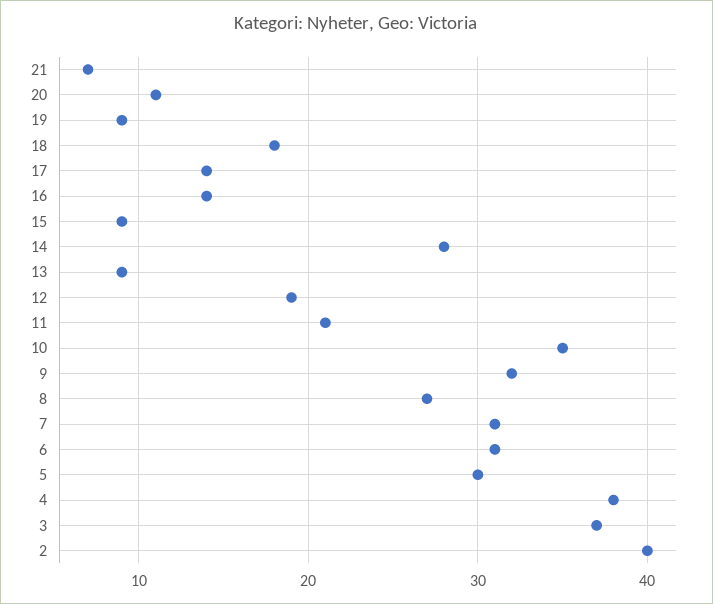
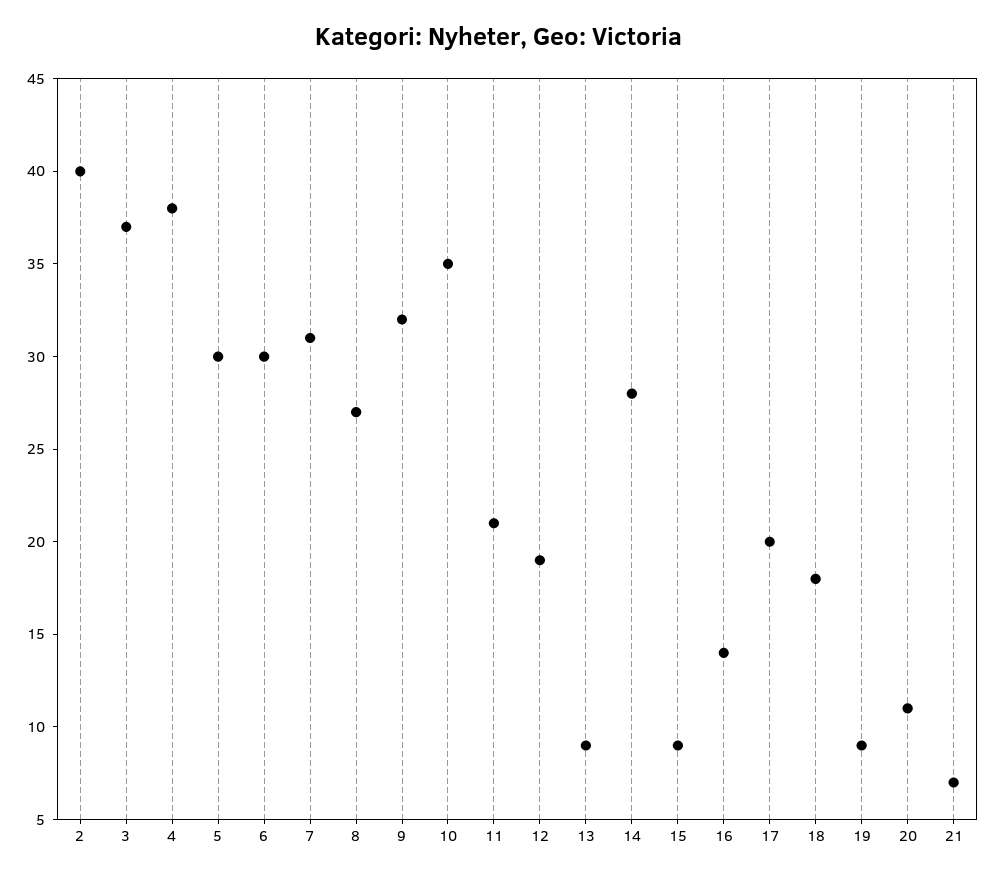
17: 14 -> 20
6: 31 -> 30

